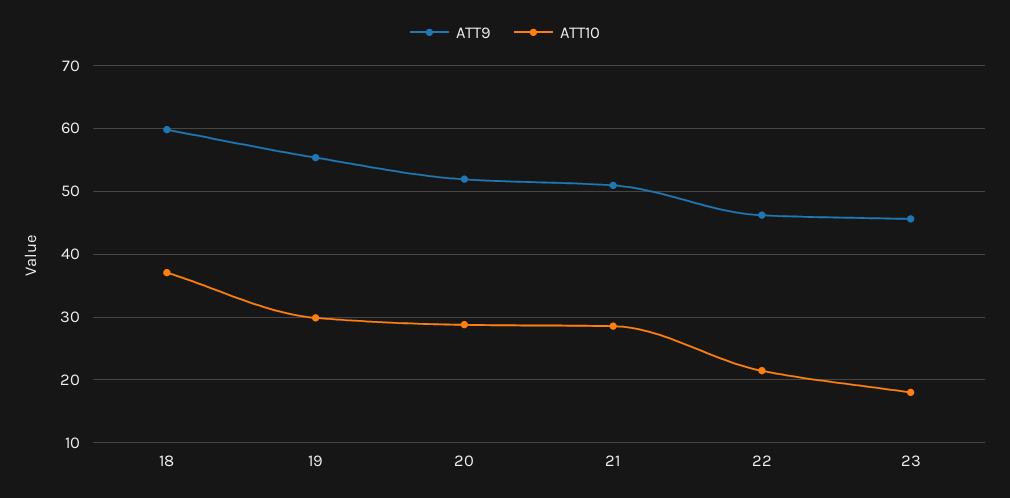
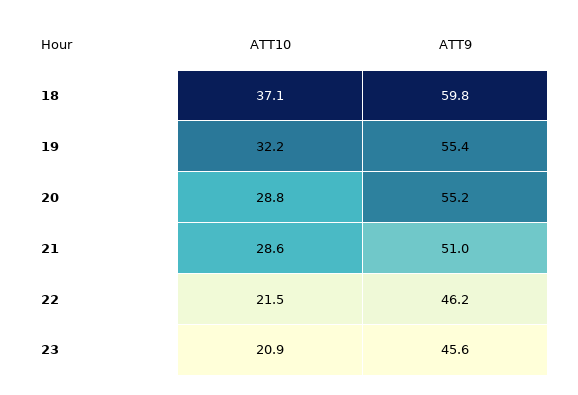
ATT10, 19: 30 -> 32.2
ATT9, 20: 52 -> 55.2
ATT10, 23: 18 -> 20.9

